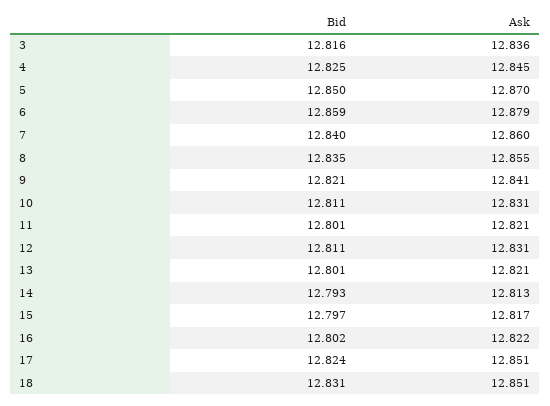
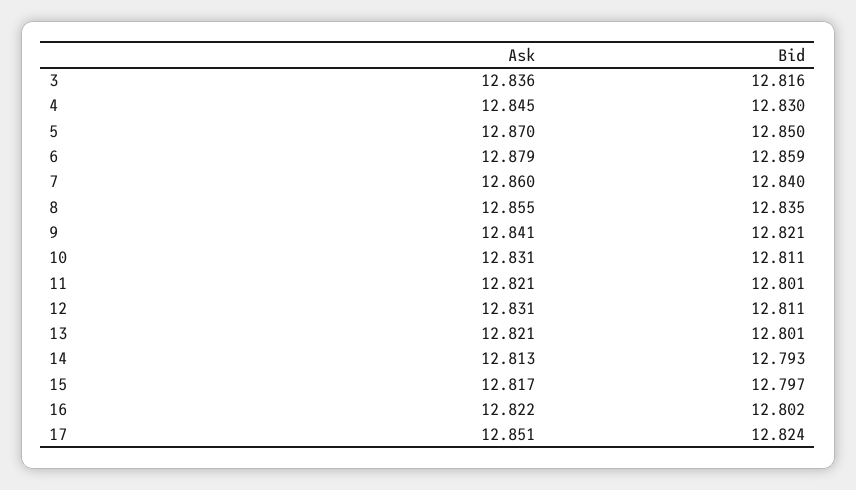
Bid, 4: 12.825 -> 12.83
Bid, 18: 12.831 -> none
Ask, 18: 12.851 -> none

